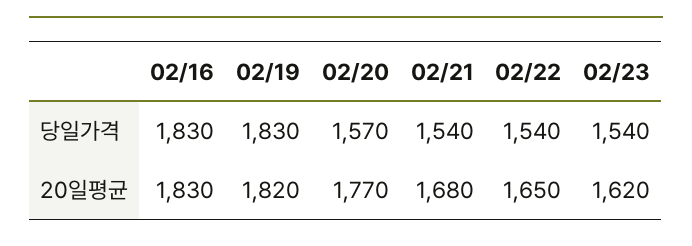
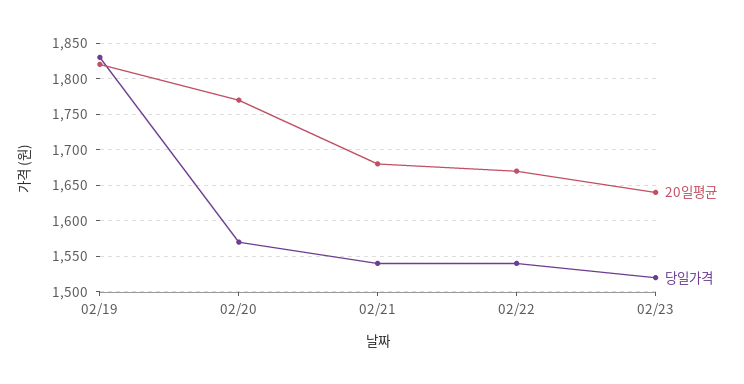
당일가격, 02/16: 1830 -> none
당일가격, 02/23: 1540 -> 1520
20일평균, 02/16: 1830 -> none
20일평균, 02/22: 1650 -> 1670
20일평균, 02/23: 1620 -> 1640

